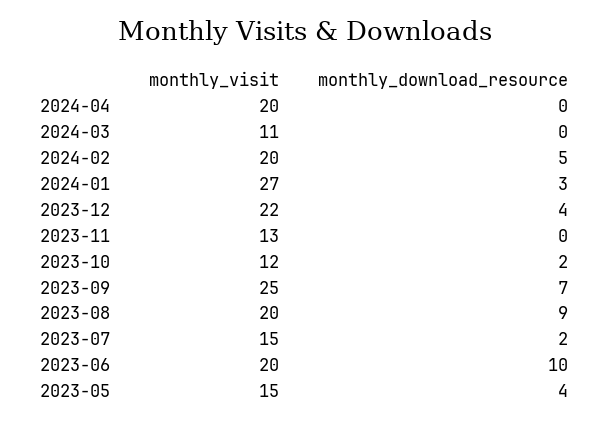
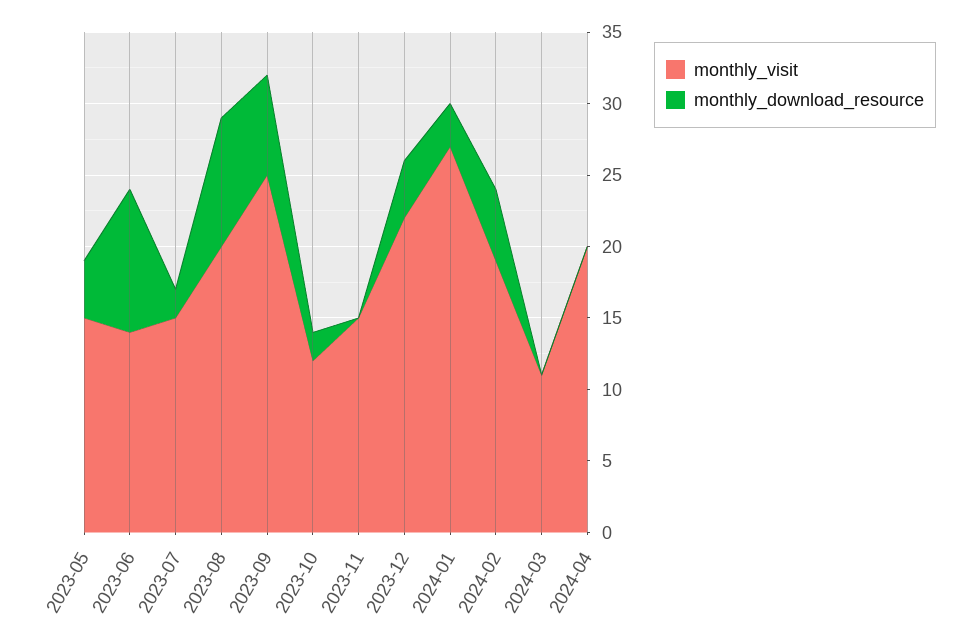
monthly_visit, 2024-02: 20 -> 19
monthly_visit, 2023-11: 13 -> 15
monthly_visit, 2023-06: 20 -> 14

